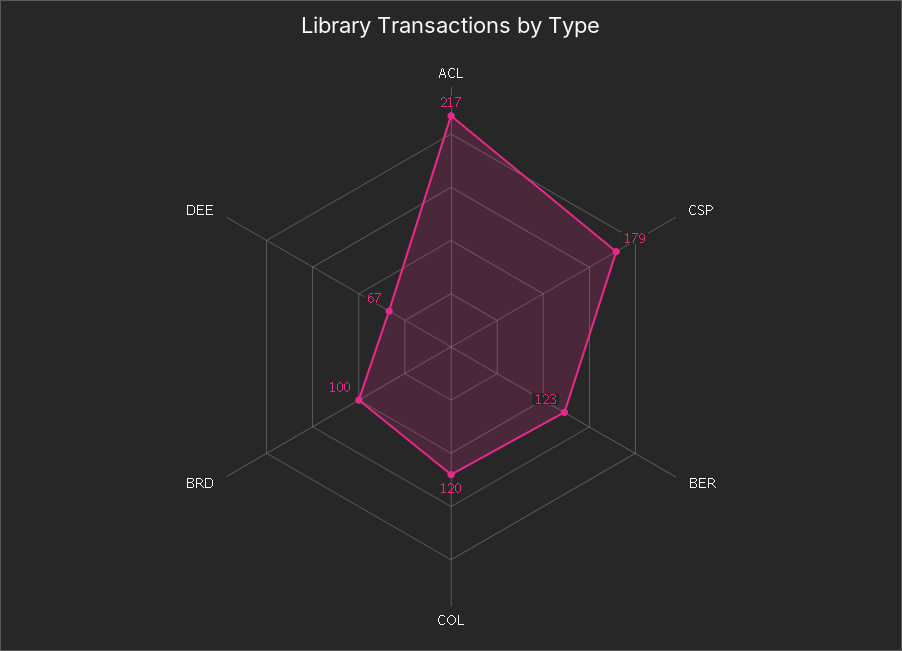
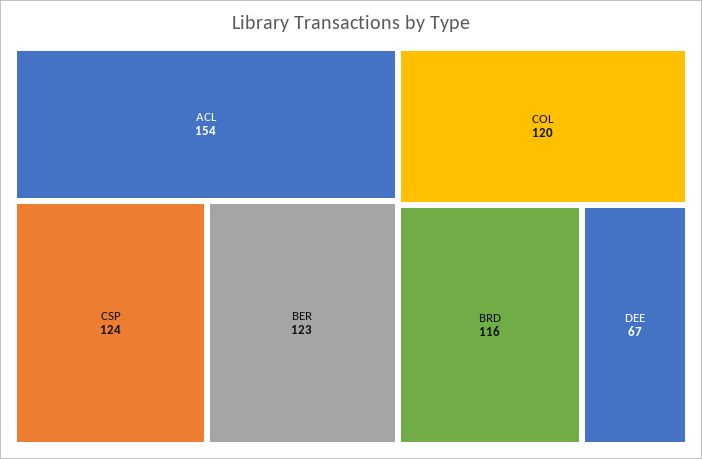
ACL: 217 -> 154
CSP: 179 -> 124
BRD: 100 -> 116

